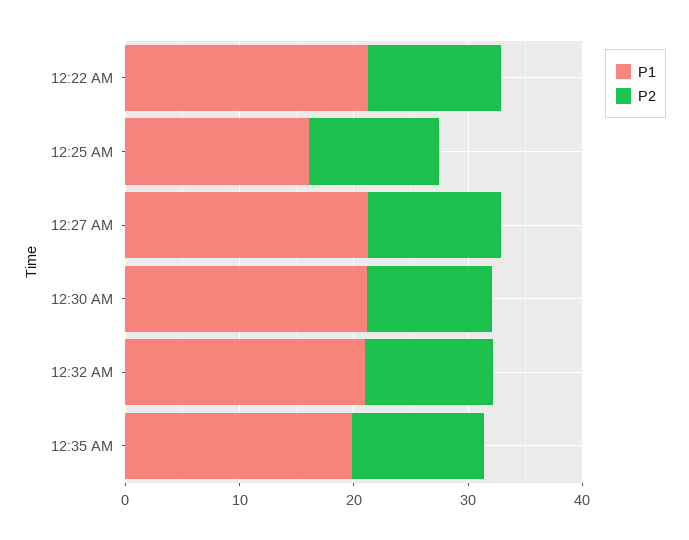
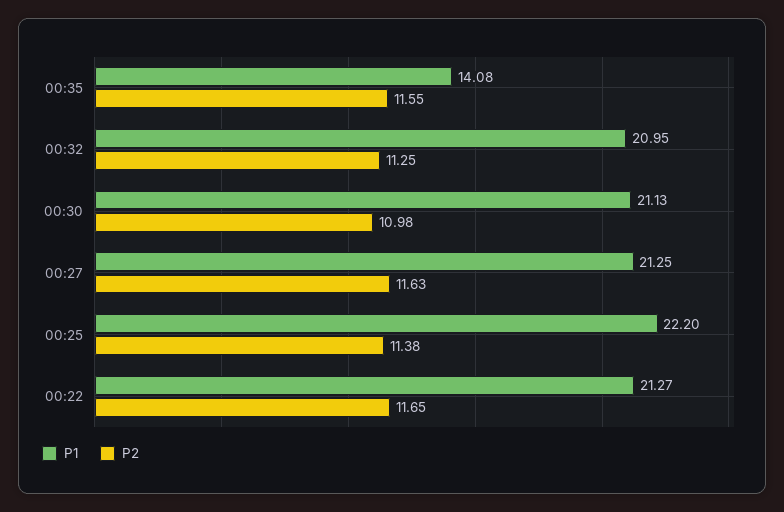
P1, 12:25 AM: 16 -> 22.2
P1, 12:35 AM: 20 -> 14.08

